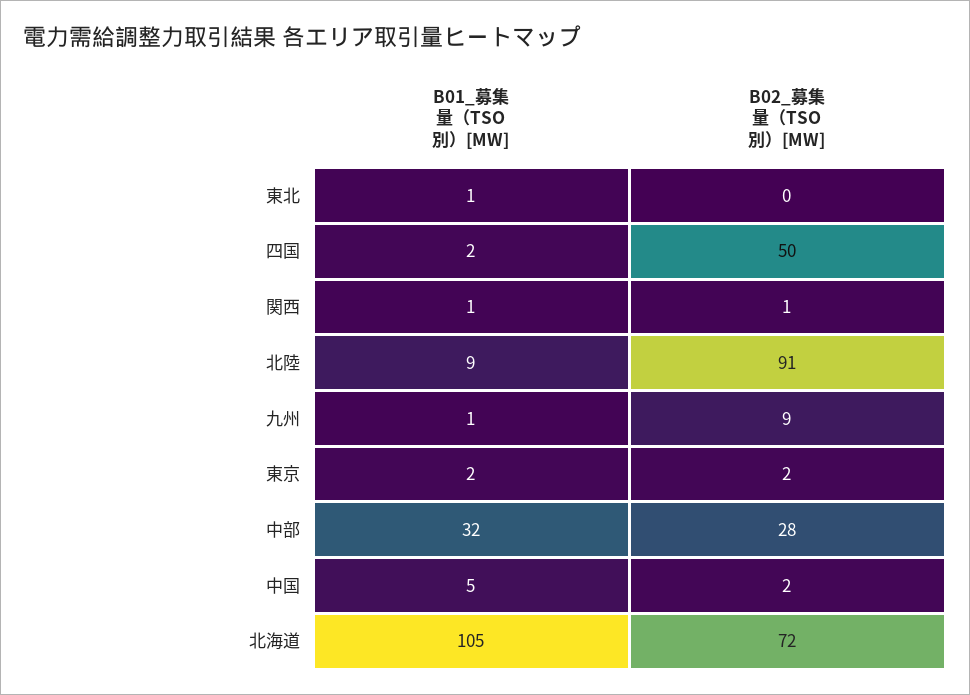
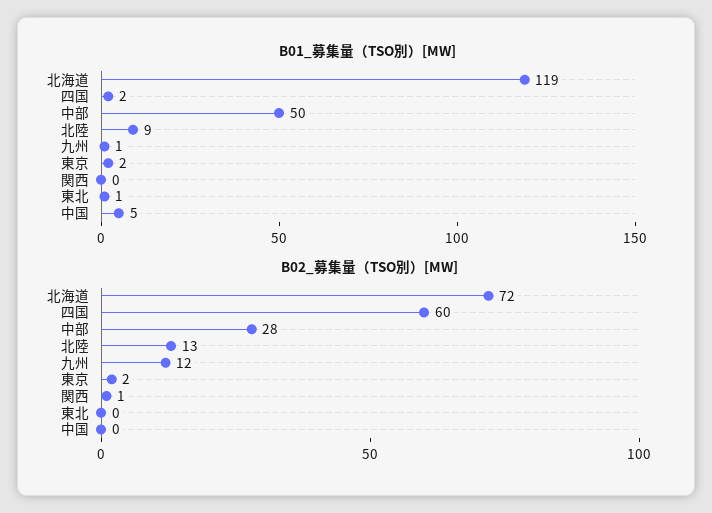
B02_募集量（TSO別）[MW], 四国: 50 -> 60
B01_募集量（TSO別）[MW], 関西: 1 -> 0
B02_募集量（TSO別）[MW], 北陸: 91 -> 13
B02_募集量（TSO別）[MW], 九州: 9 -> 12
B01_募集量（TSO別）[MW], 中部: 32 -> 50
B02_募集量（TSO別）[MW], 中国: 2 -> 0
B01_募集量（TSO別）[MW], 北海道: 105 -> 119

